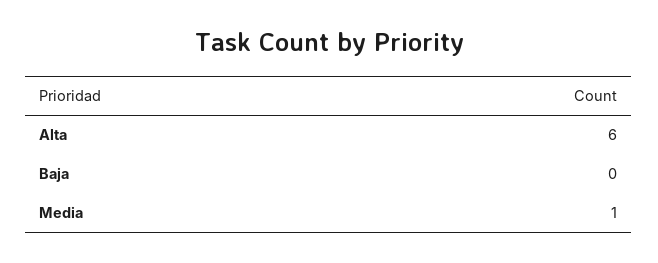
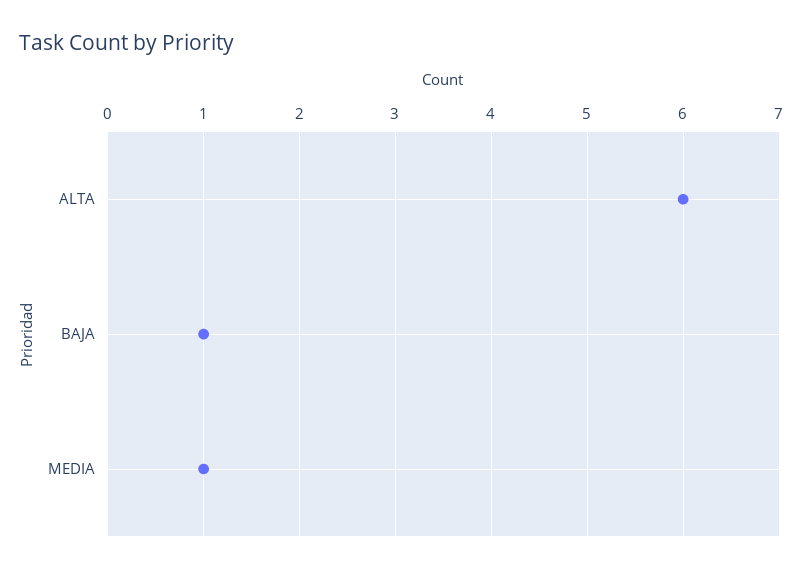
Baja: 0 -> 1

